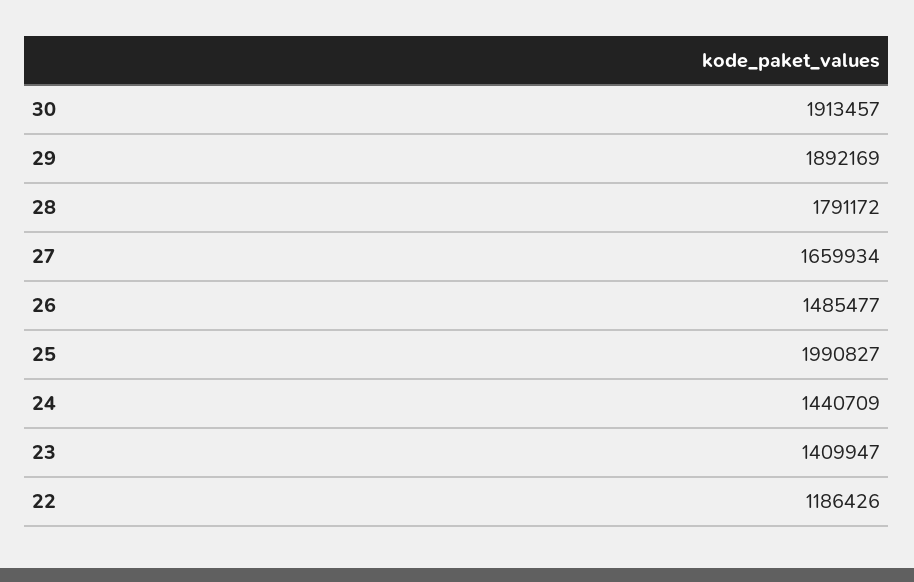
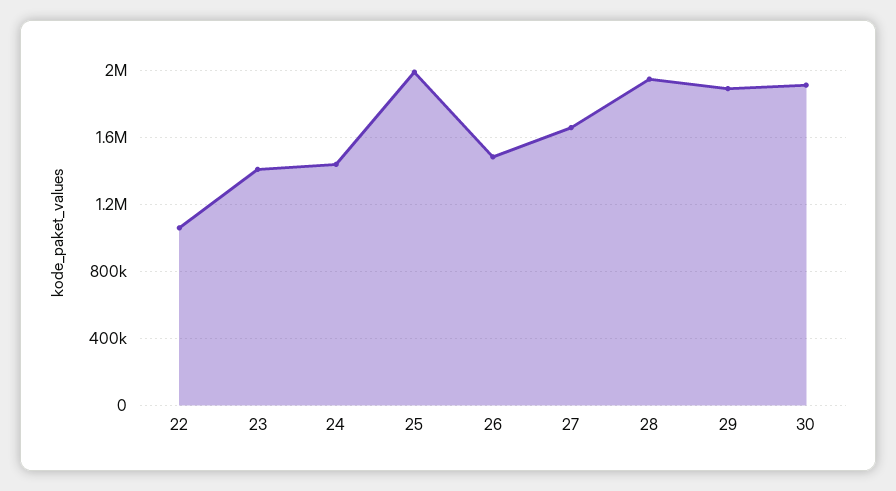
28: 1791172 -> 1950000
22: 1186426 -> 1050000

